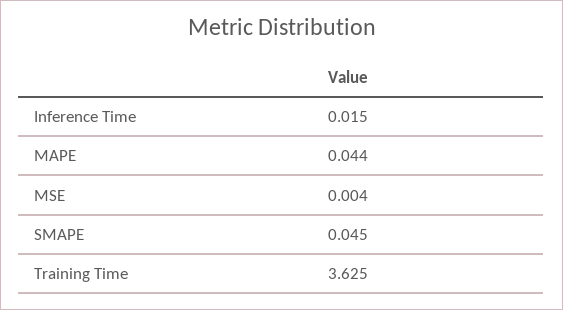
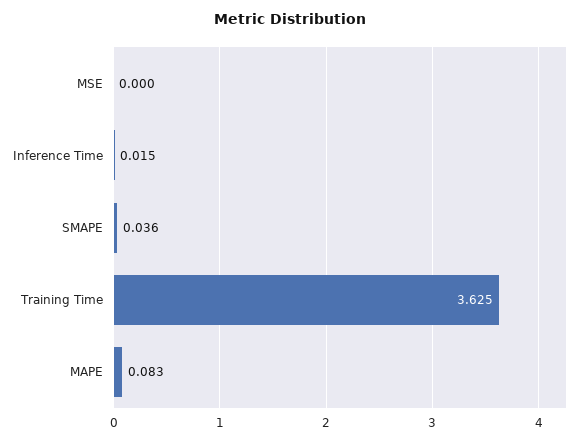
MAPE: 0.044 -> 0.083
MSE: 0.004 -> 0
SMAPE: 0.045 -> 0.036

